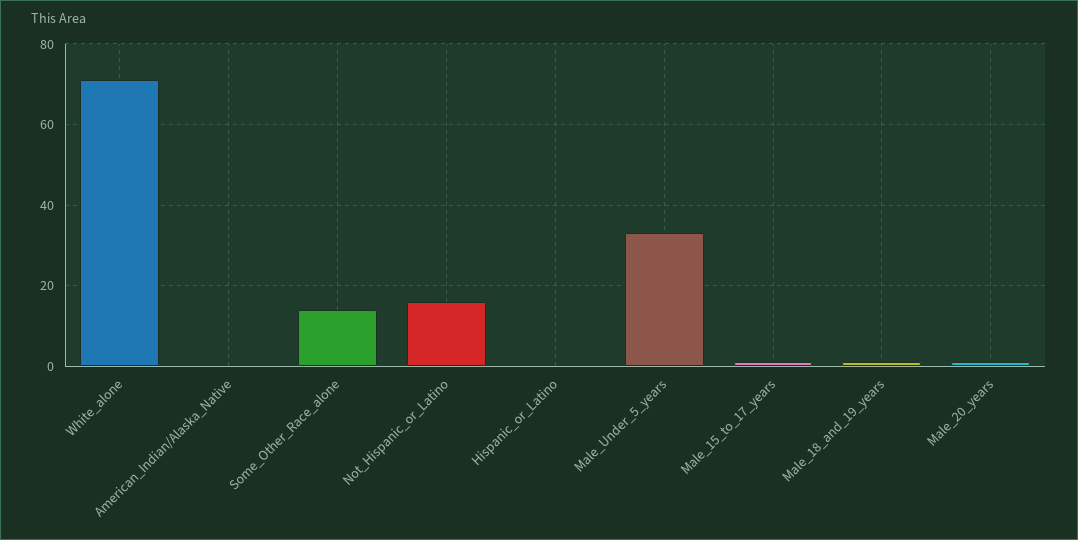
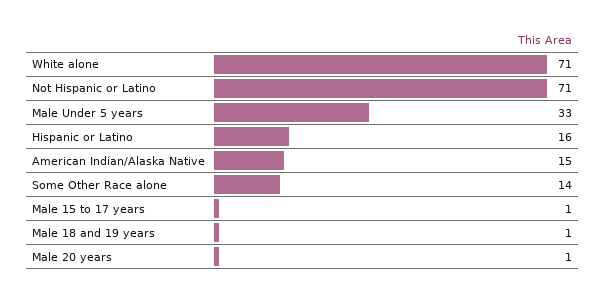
American_Indian/Alaska_Native: 0 -> 15
Not_Hispanic_or_Latino: 15 -> 71
Hispanic_or_Latino: 0 -> 16

